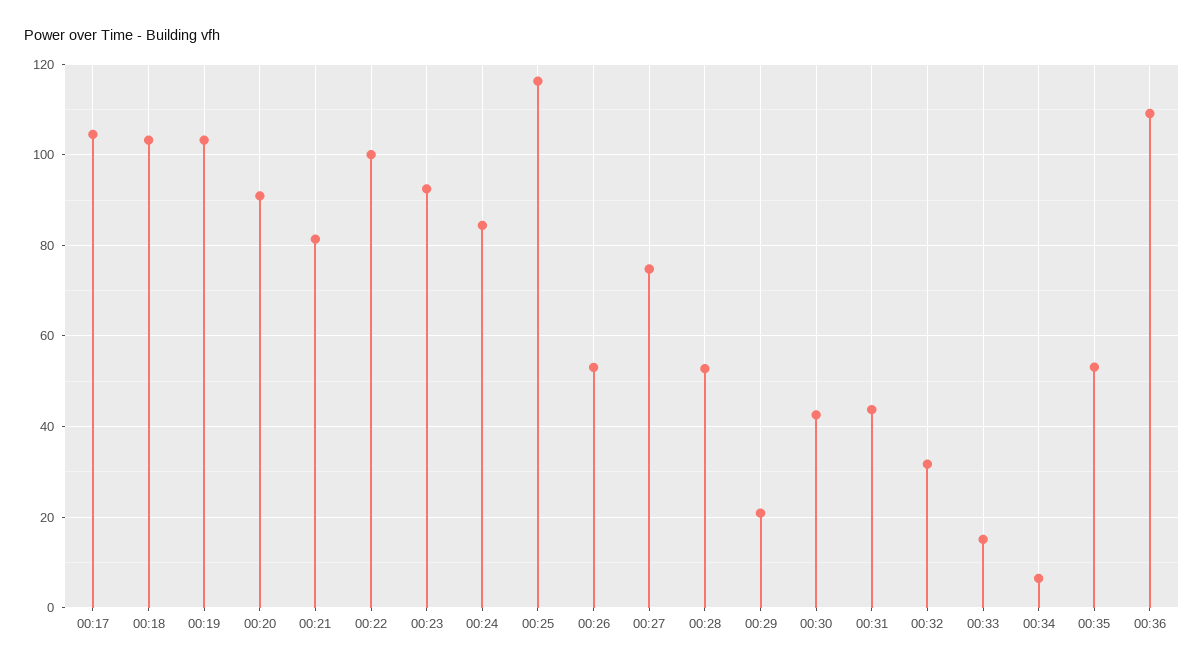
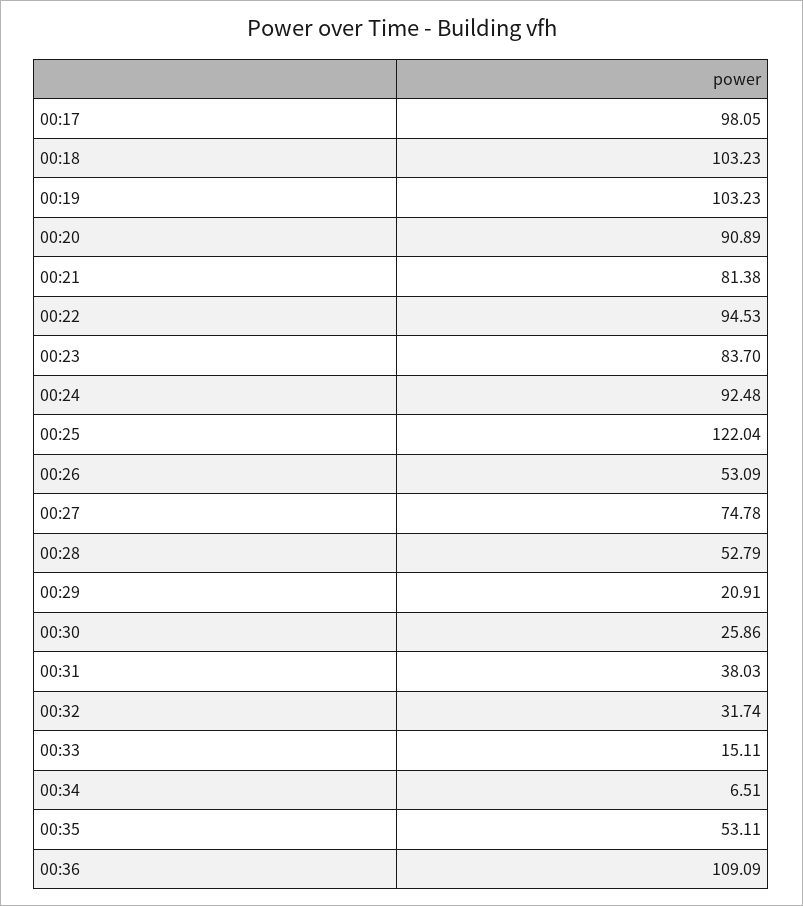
00:17: 104 -> 98.05
00:22: 100 -> 94.53
00:23: 92 -> 83.7
00:24: 84 -> 92.48
00:25: 116 -> 122.04
00:30: 42 -> 25.86
00:31: 44 -> 38.03

